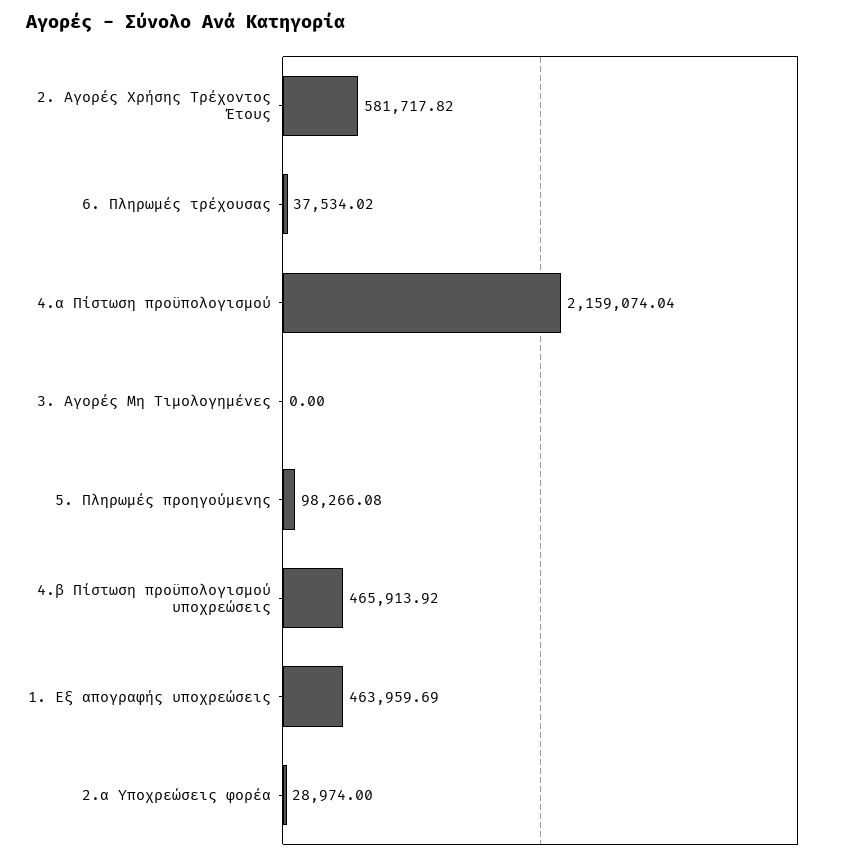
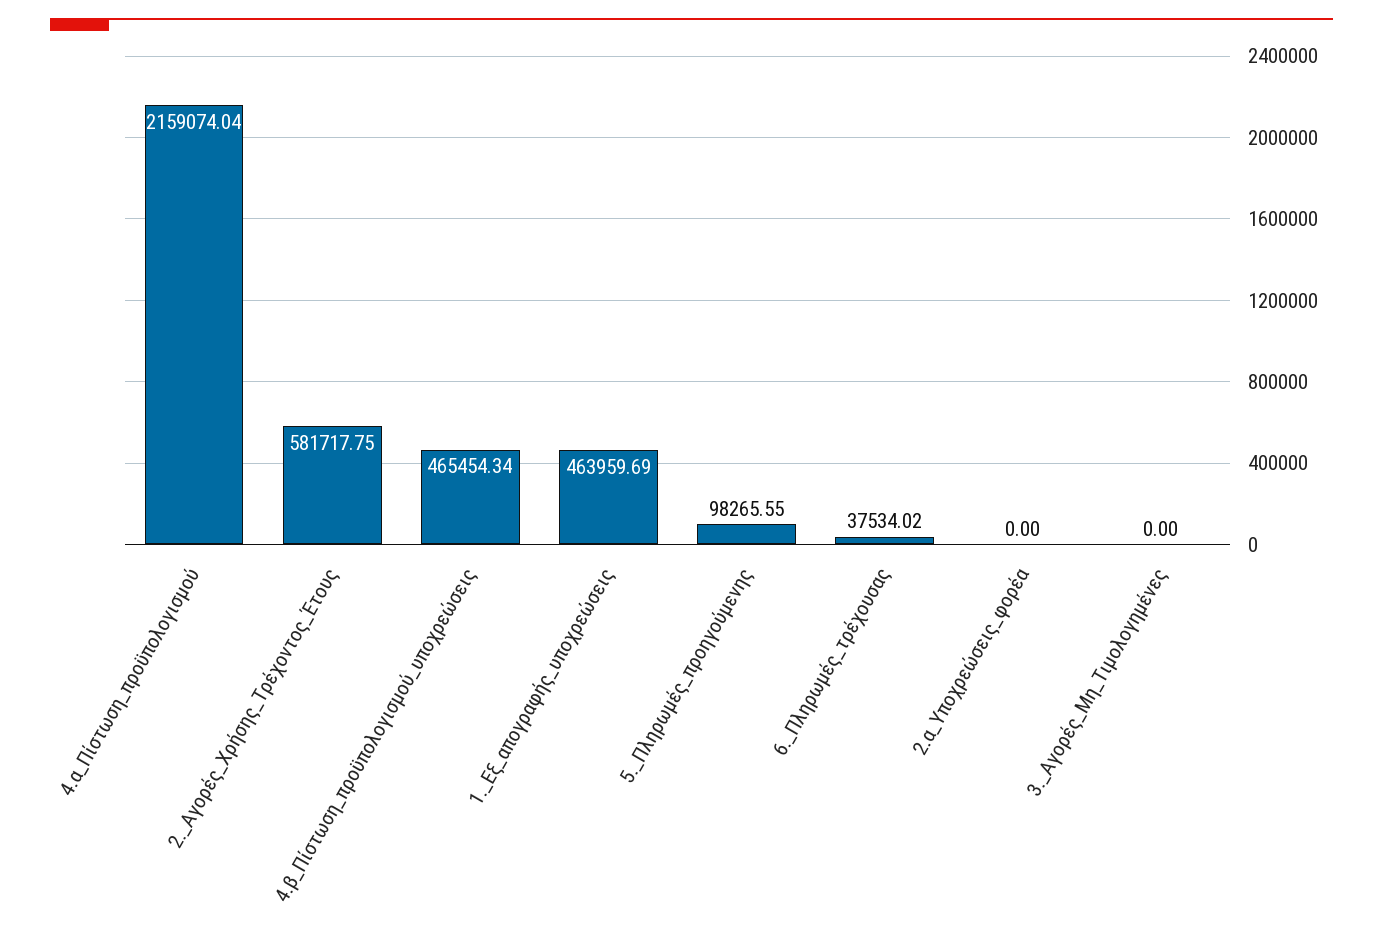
2. Αγορές Χρήσης Τρέχοντος Έτους: 581717.82 -> 581717.75
5. Πληρωμές προηγούμενης: 98266.08 -> 98265.55
4.β Πίστωση προϋπολογισμού υποχρεώσεις: 465913.92 -> 465454.34
2.α Υποχρεώσεις φορέα: 28974 -> 0

